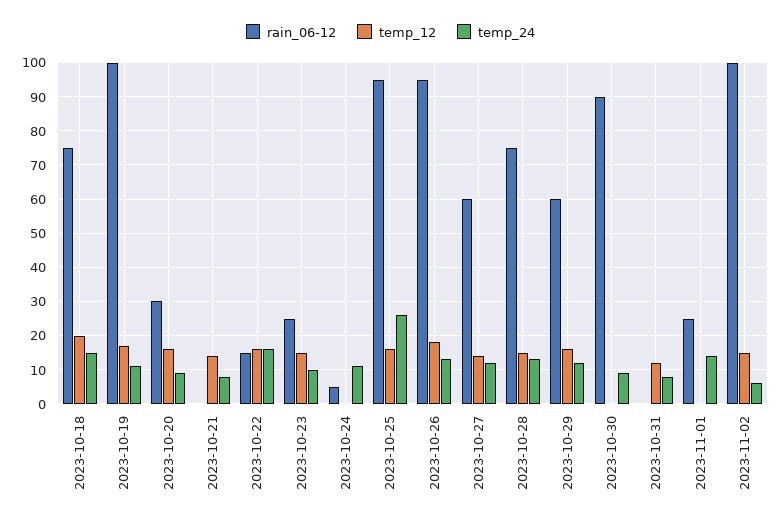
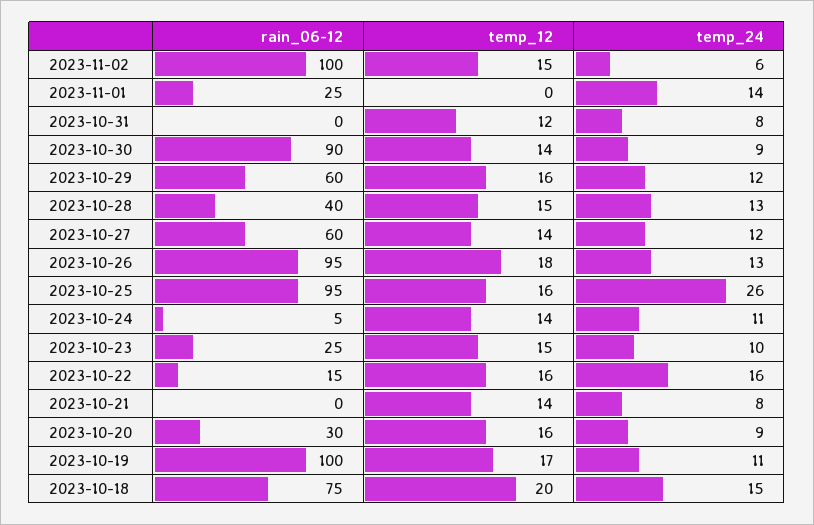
temp_12, 2023-10-24: 0 -> 14
rain_06-12, 2023-10-28: 75 -> 40
temp_12, 2023-10-30: 0 -> 14

